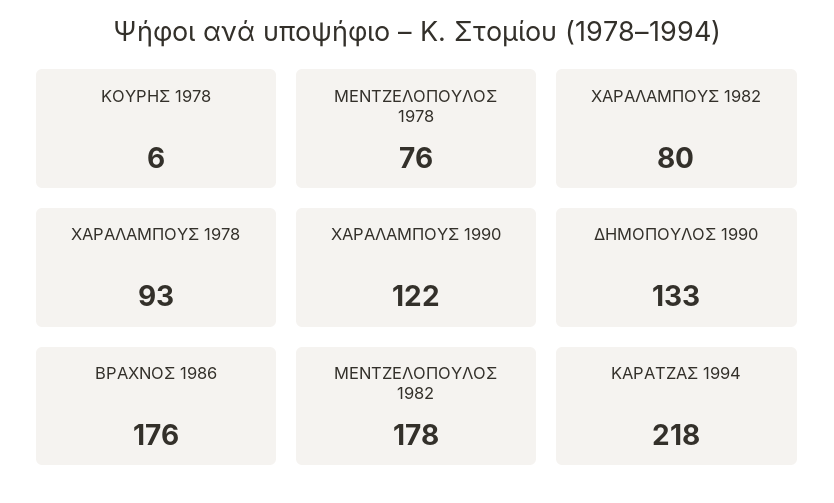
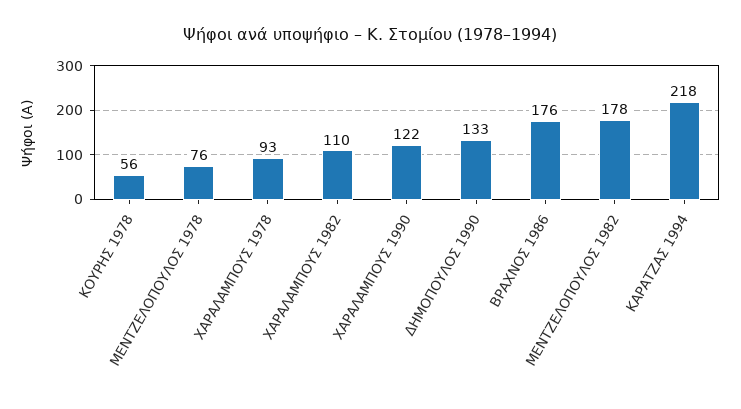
ΚΟΥΡΗΣ 1978: 6 -> 56
ΧΑΡΑΛΑΜΠΟΥΣ 1982: 80 -> 110

